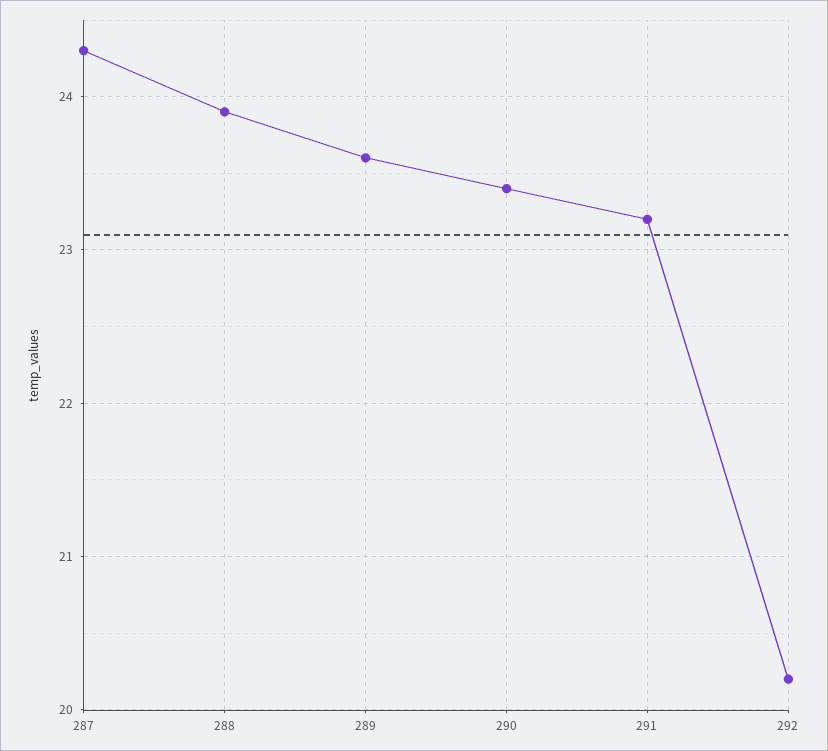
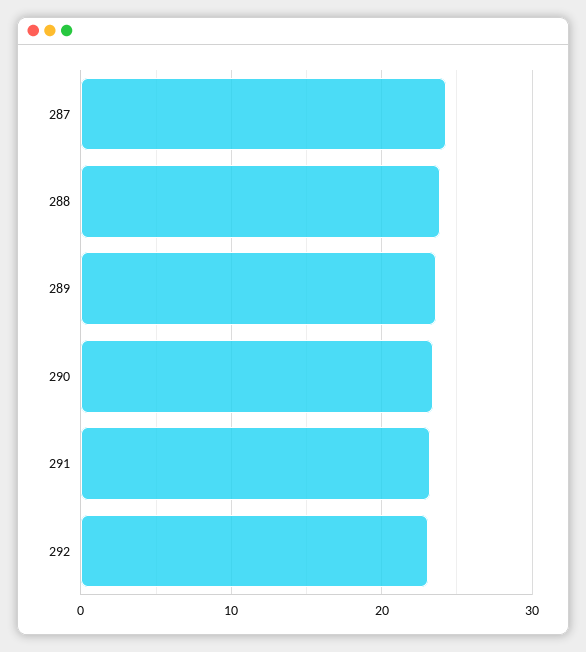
292: 20.2 -> 23

